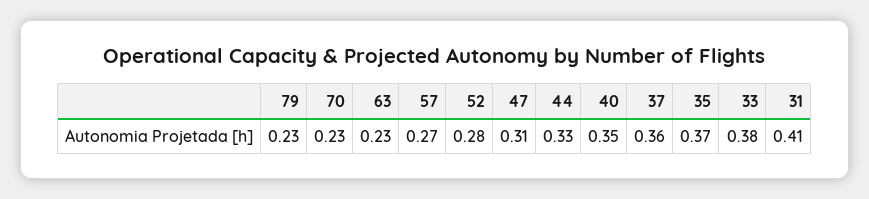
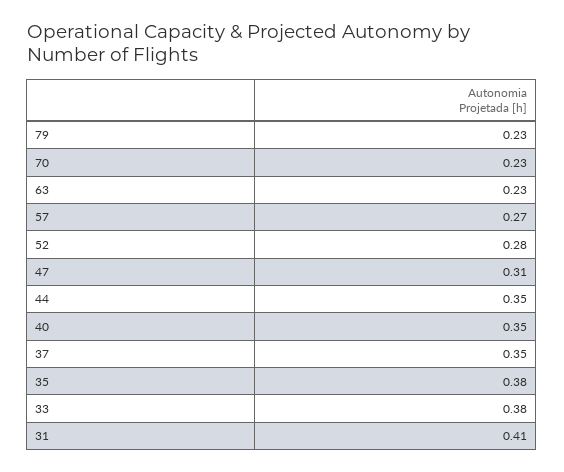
44: 0.33 -> 0.35
37: 0.36 -> 0.35
35: 0.37 -> 0.38

